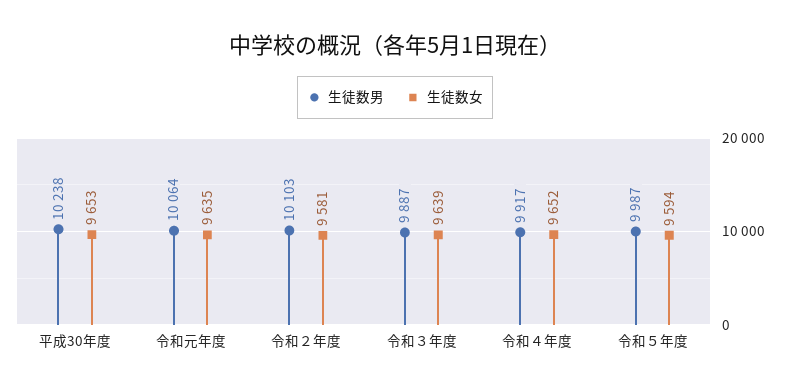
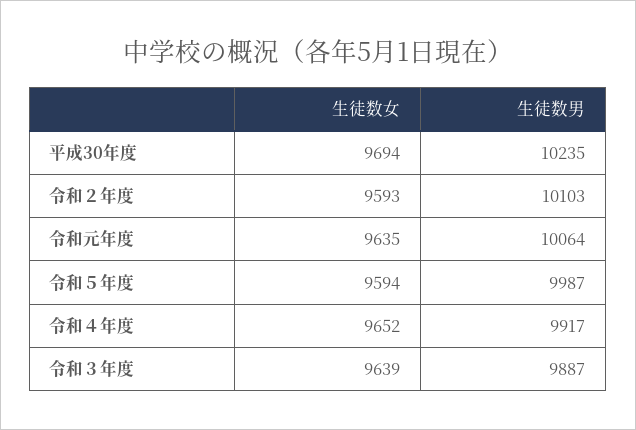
生徒数男, 平成30年度: 10238 -> 10235
生徒数女, 平成30年度: 9653 -> 9694
生徒数女, 令和２年度: 9581 -> 9593

